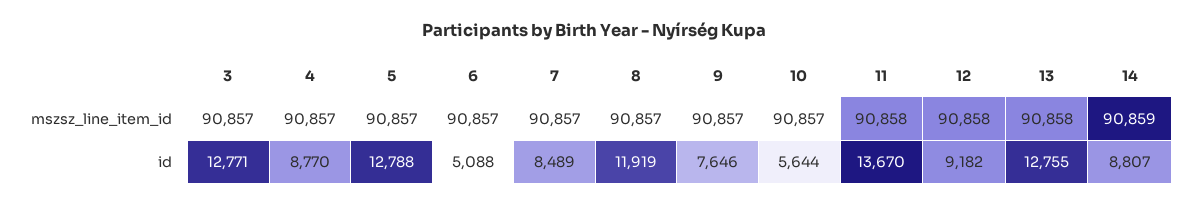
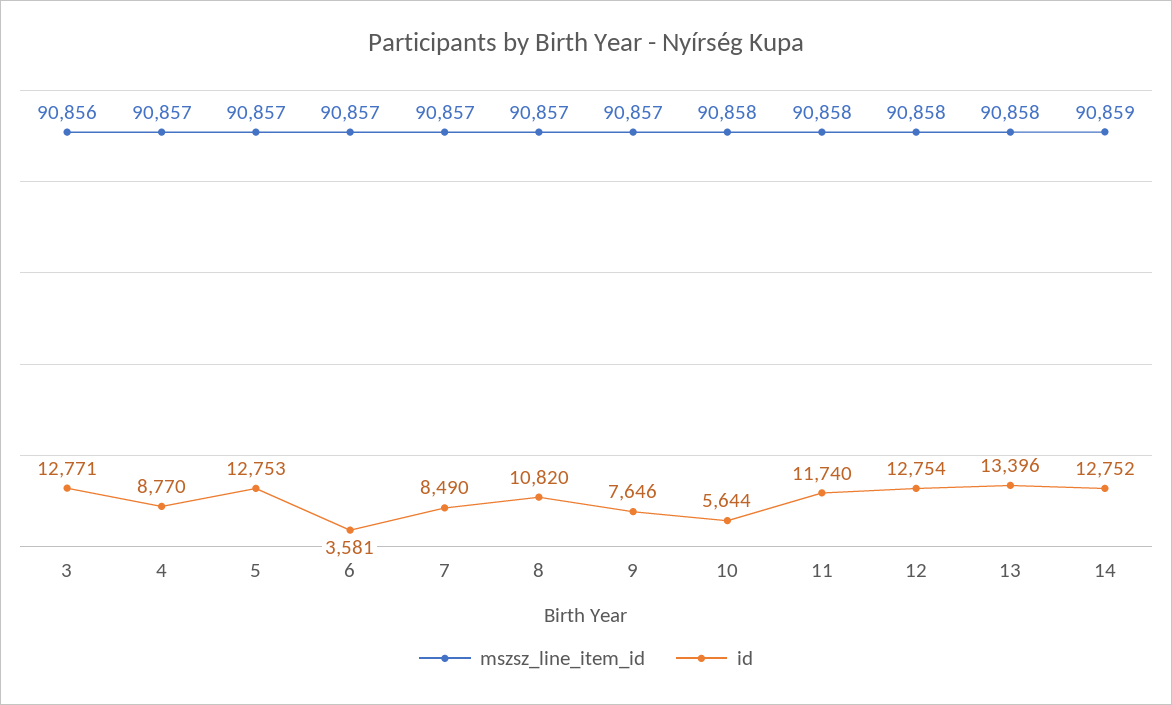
mszsz_line_item_id, 3: 90857 -> 90856
mszsz_line_item_id, 10: 90857 -> 90858
id, 5: 12788 -> 12753
id, 6: 5088 -> 3581
id, 7: 8489 -> 8490
id, 8: 11919 -> 10820
id, 11: 13670 -> 11740
id, 12: 9182 -> 12754
id, 13: 12755 -> 13396
id, 14: 8807 -> 12752

